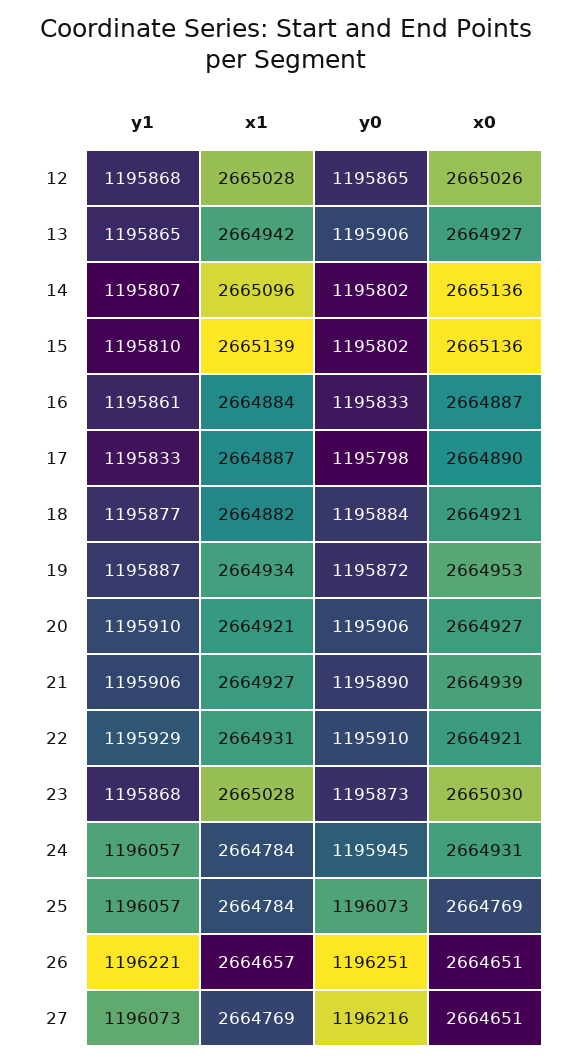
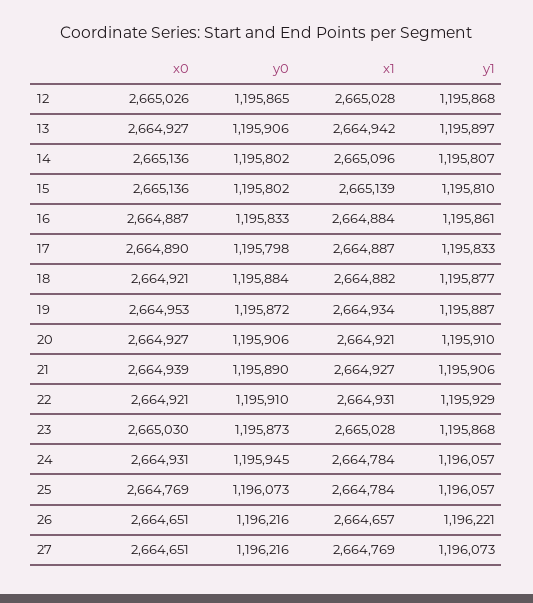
y1, 13: 1195865 -> 1195897
y0, 26: 1196251 -> 1196216

